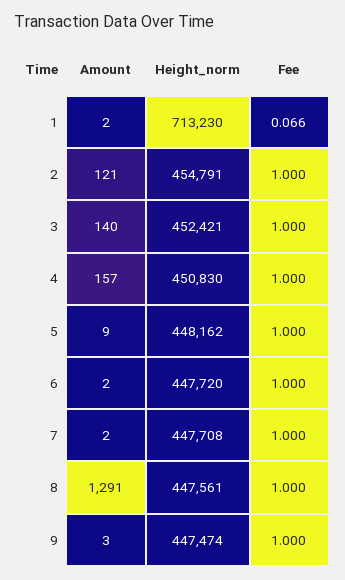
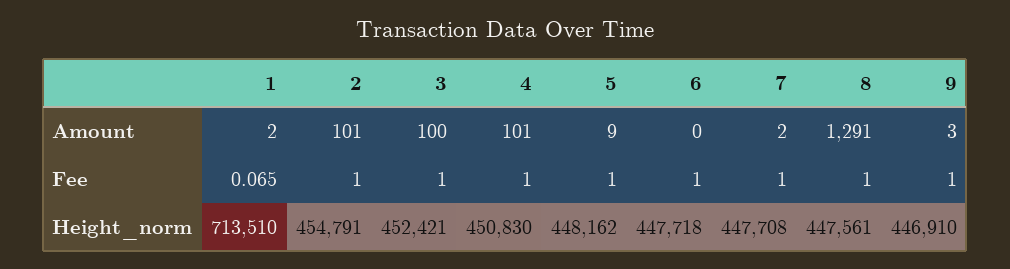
Height_norm, 1: 713230 -> 713510
Fee, 1: 0.066 -> 0.065
Amount, 2: 121 -> 101
Amount, 3: 140 -> 100
Amount, 4: 157 -> 101
Amount, 6: 2 -> 0
Height_norm, 6: 447720 -> 447718
Height_norm, 9: 447474 -> 446910

